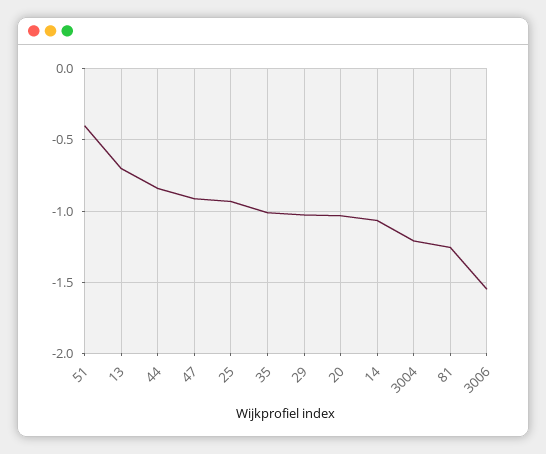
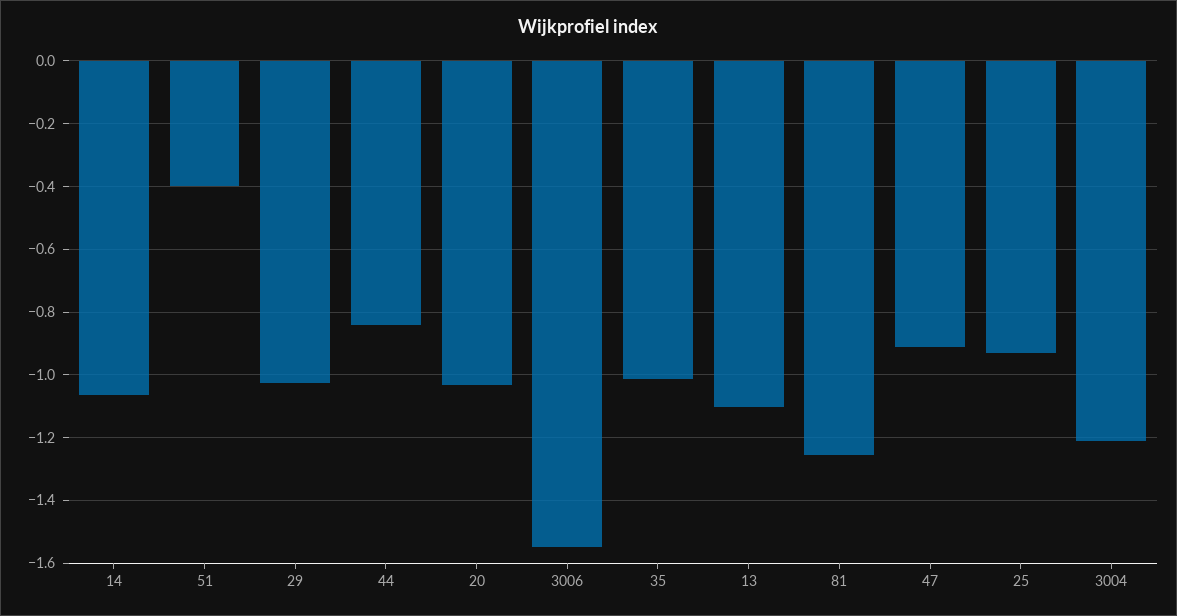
13: -0.7 -> -1.1

